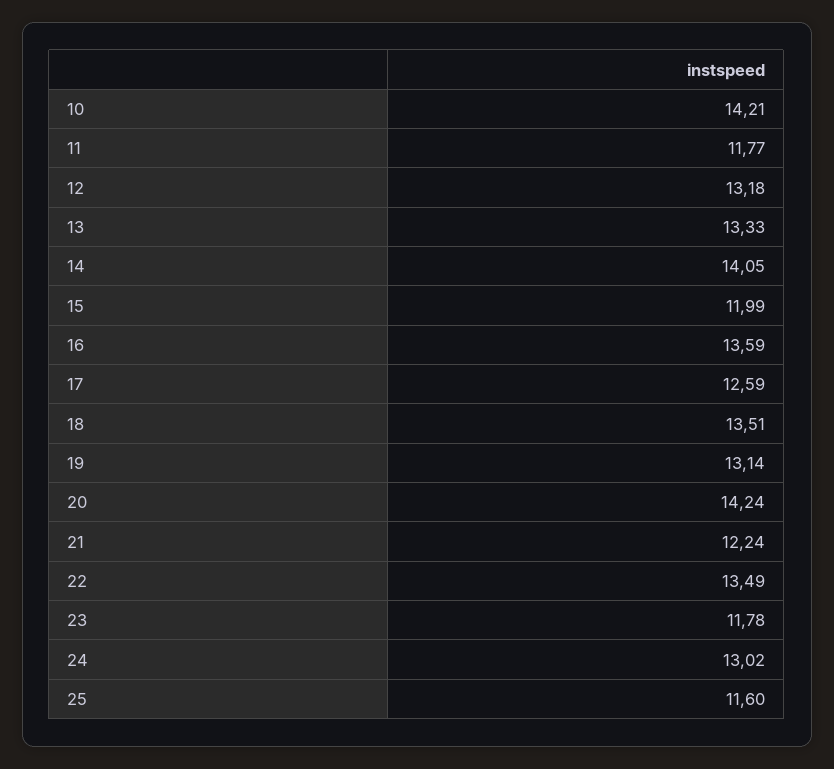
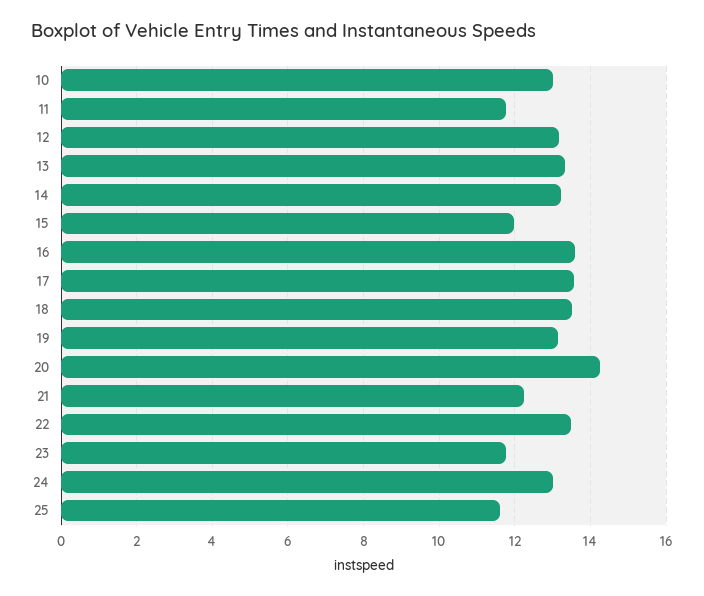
10: 14.21 -> 13
14: 14.05 -> 13.2
17: 12.59 -> 13.6

